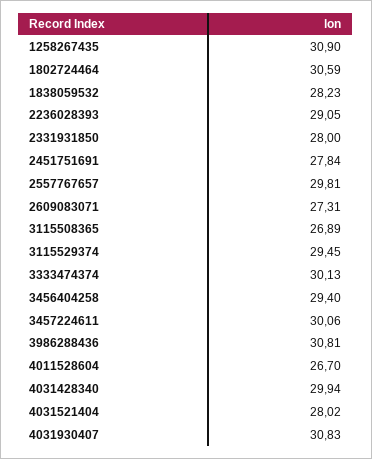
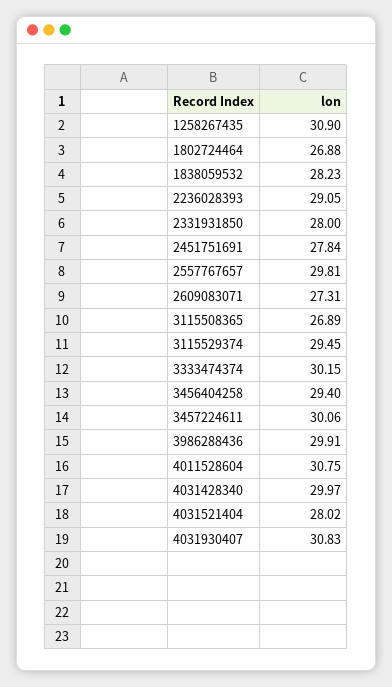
1802724464: 30.59 -> 26.88
3333474374: 30.13 -> 30.15
3986288436: 30.81 -> 29.91
4011528604: 26.7 -> 30.75
4031428340: 29.94 -> 29.97

